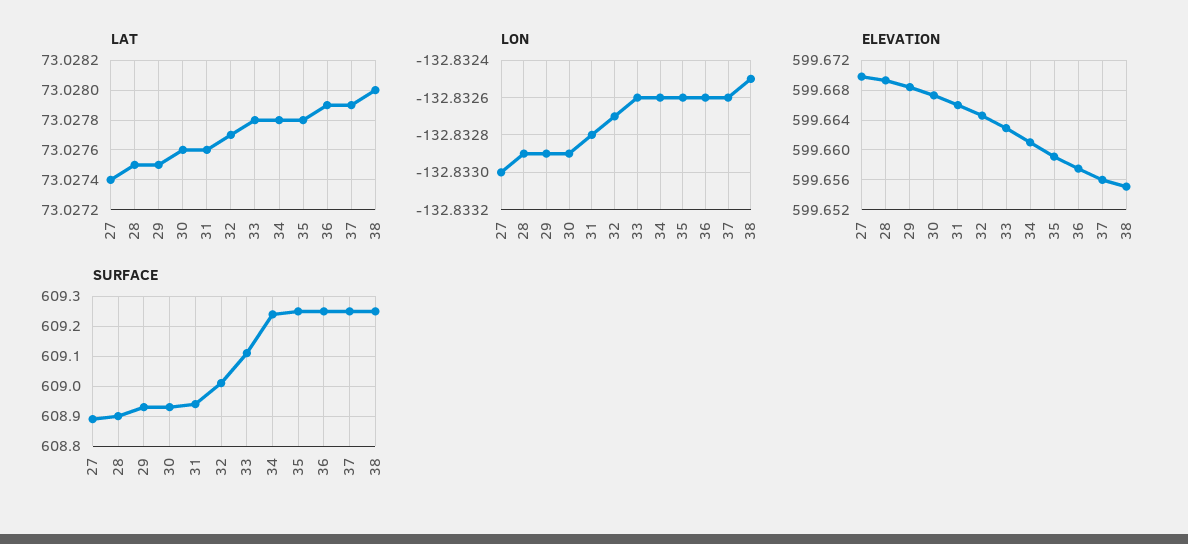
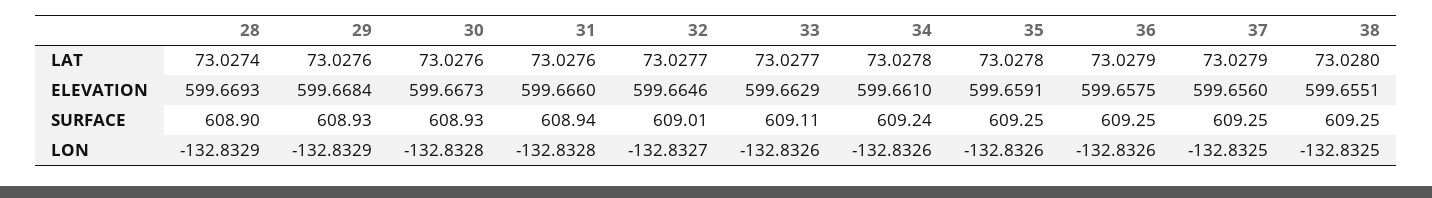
LAT, 27: 73.0274 -> none
LAT, 28: 73.0275 -> 73.0274
LAT, 29: 73.0275 -> 73.0276
LAT, 33: 73.0278 -> 73.0277
LON, 27: -132.833 -> none
LON, 30: -132.8329 -> -132.8328
LON, 37: -132.8326 -> -132.8325
ELEVATION, 27: 599.67 -> none
SURFACE, 27: 608.9 -> none

